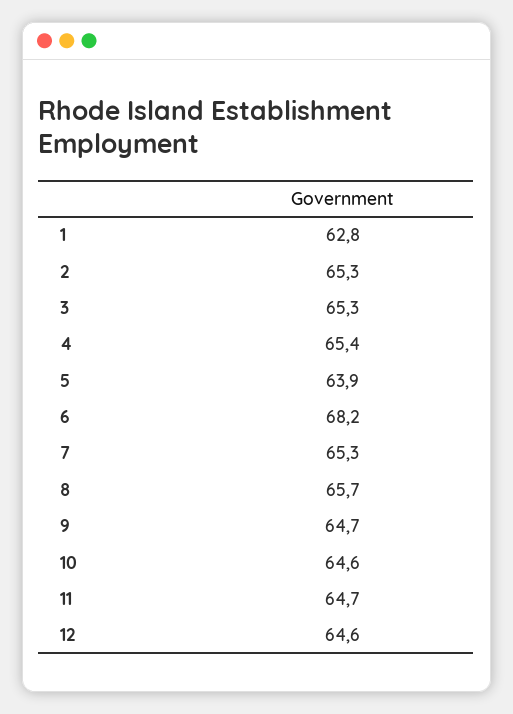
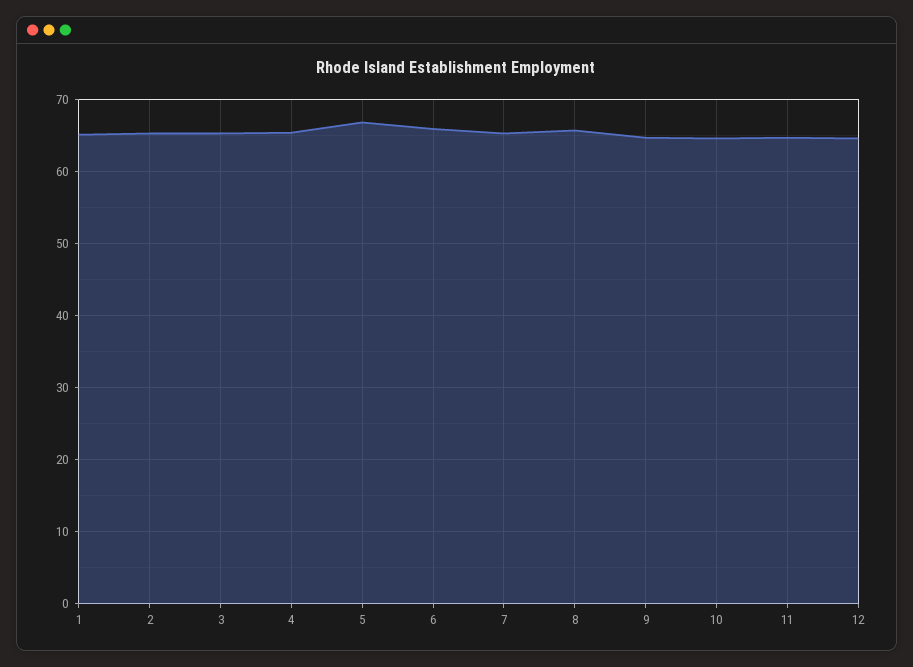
1: 62.8 -> 65
5: 63.9 -> 67
6: 68.2 -> 66

